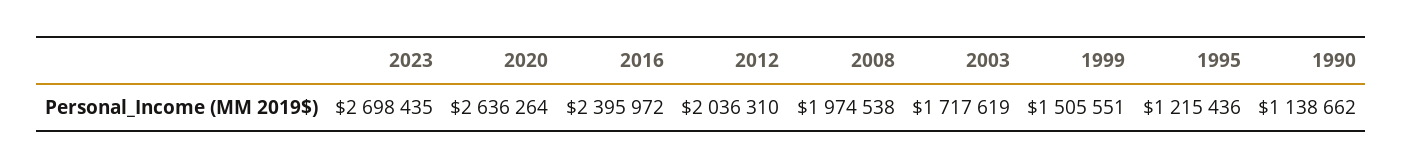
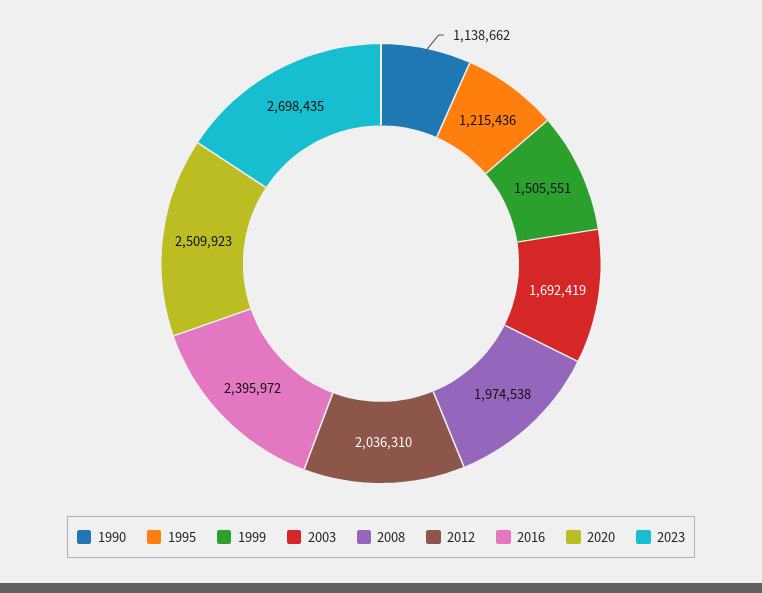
2020: 2636264 -> 2509923
2003: 1717619 -> 1692419

